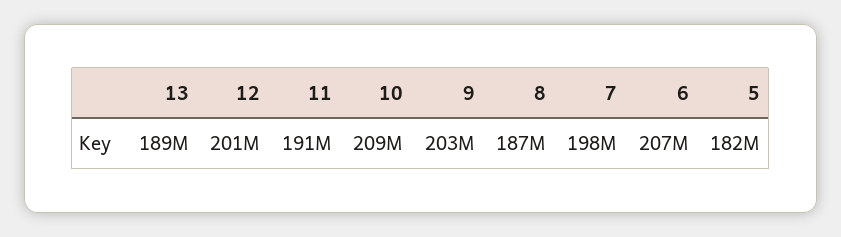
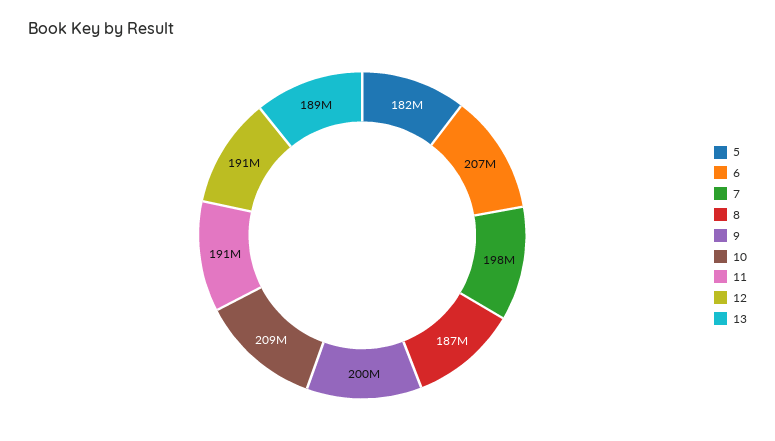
12: 201000000 -> 191000000
9: 203000000 -> 200000000

